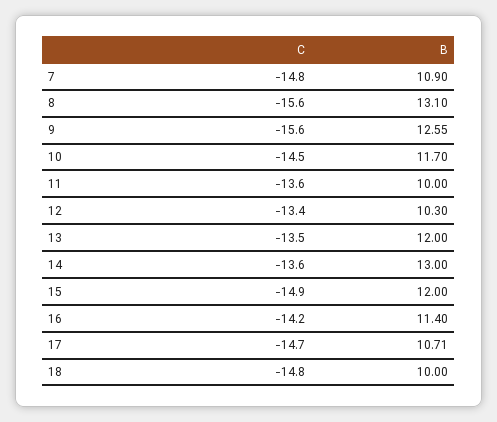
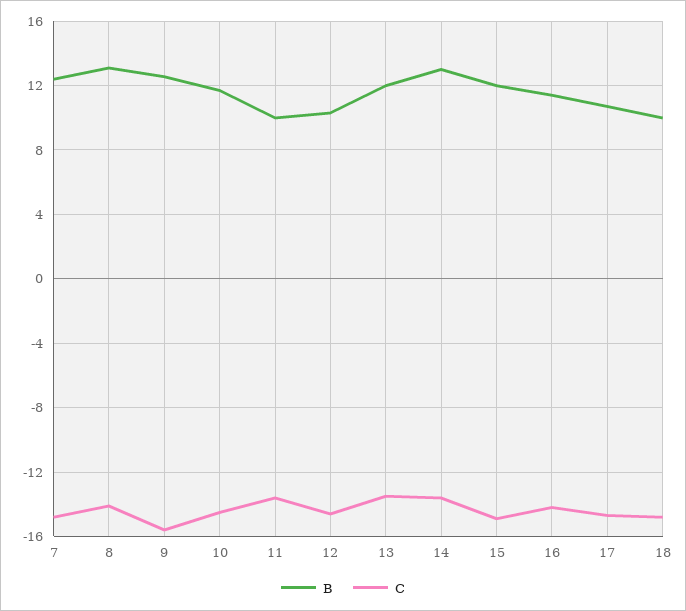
B, 7: 10.9 -> 12.5
C, 8: -15.6 -> -14
C, 12: -13.4 -> -14.5

